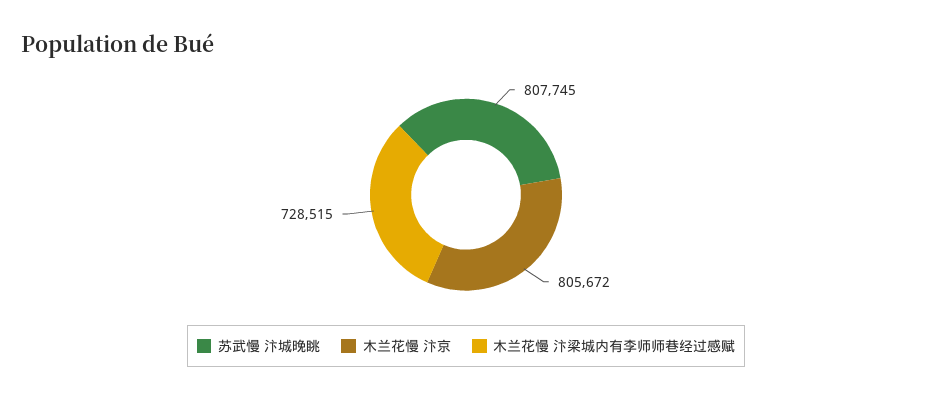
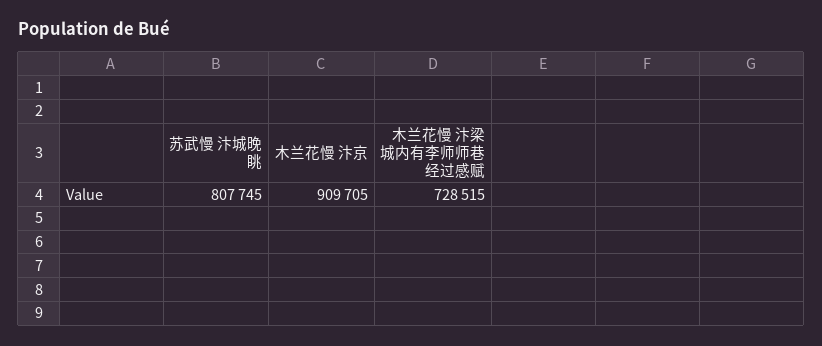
木兰花慢 汴京: 805672 -> 909705

